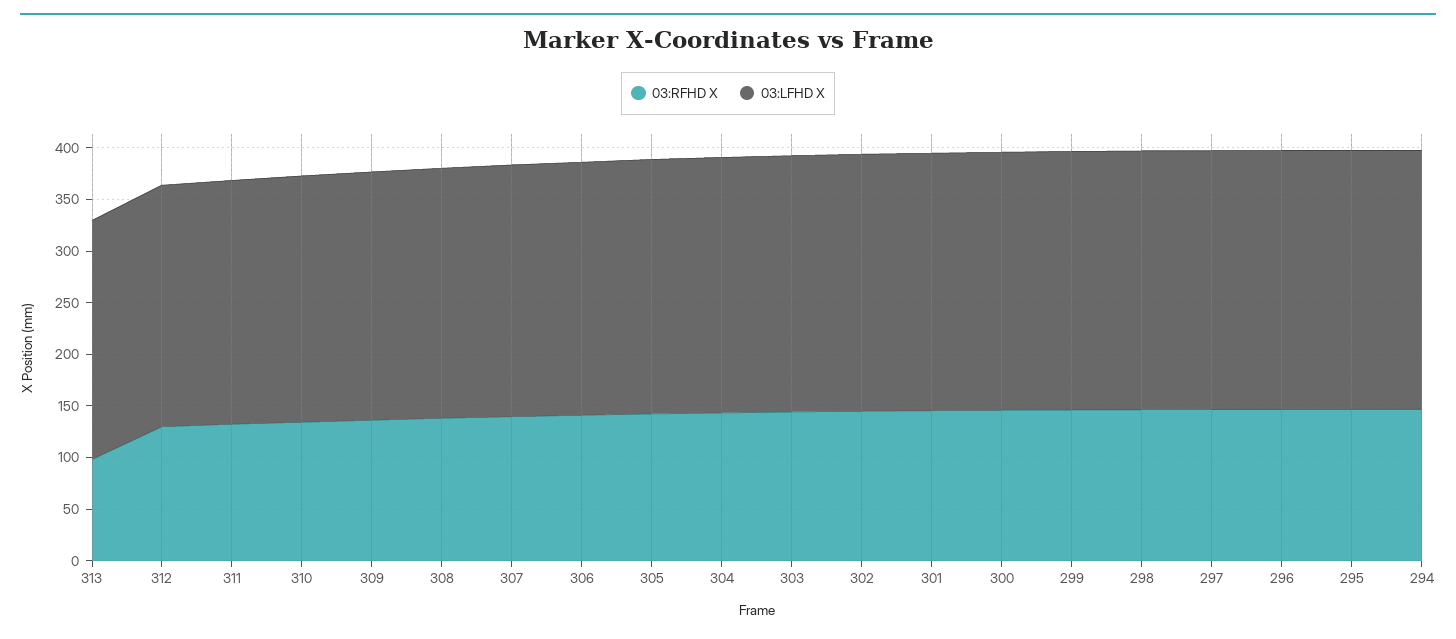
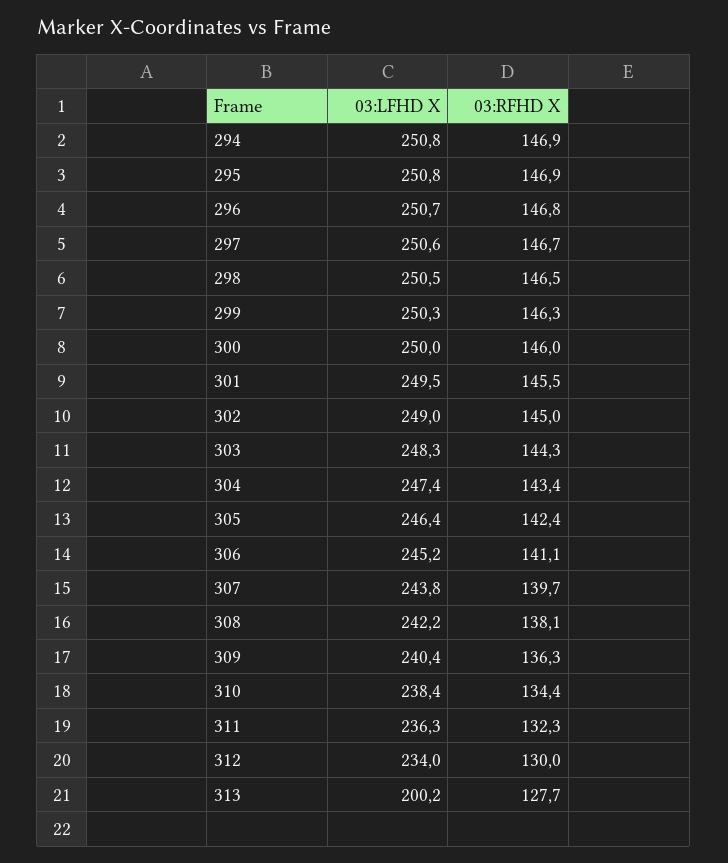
03:RFHD X, 313: 100 -> 127.7
03:LFHD X, 313: 230 -> 200.2

